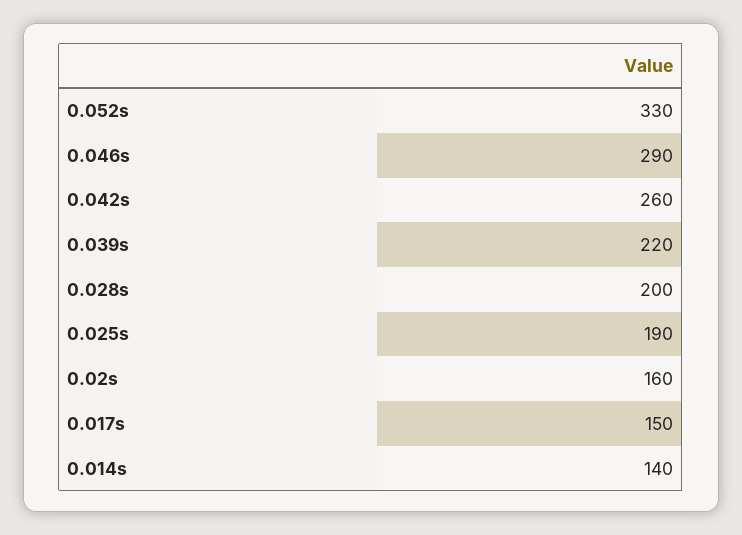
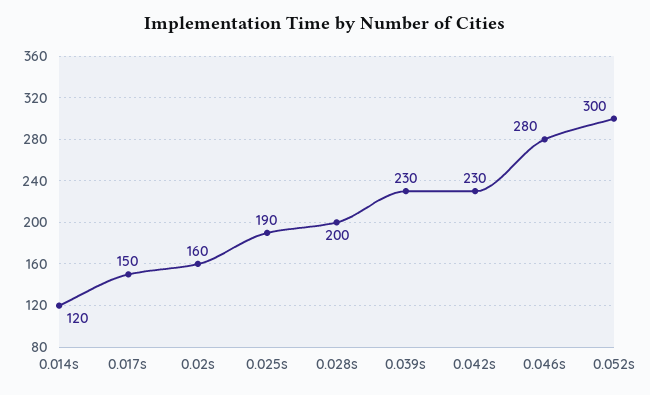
0.052s: 330 -> 300
0.046s: 290 -> 280
0.042s: 260 -> 230
0.039s: 220 -> 230
0.014s: 140 -> 120

